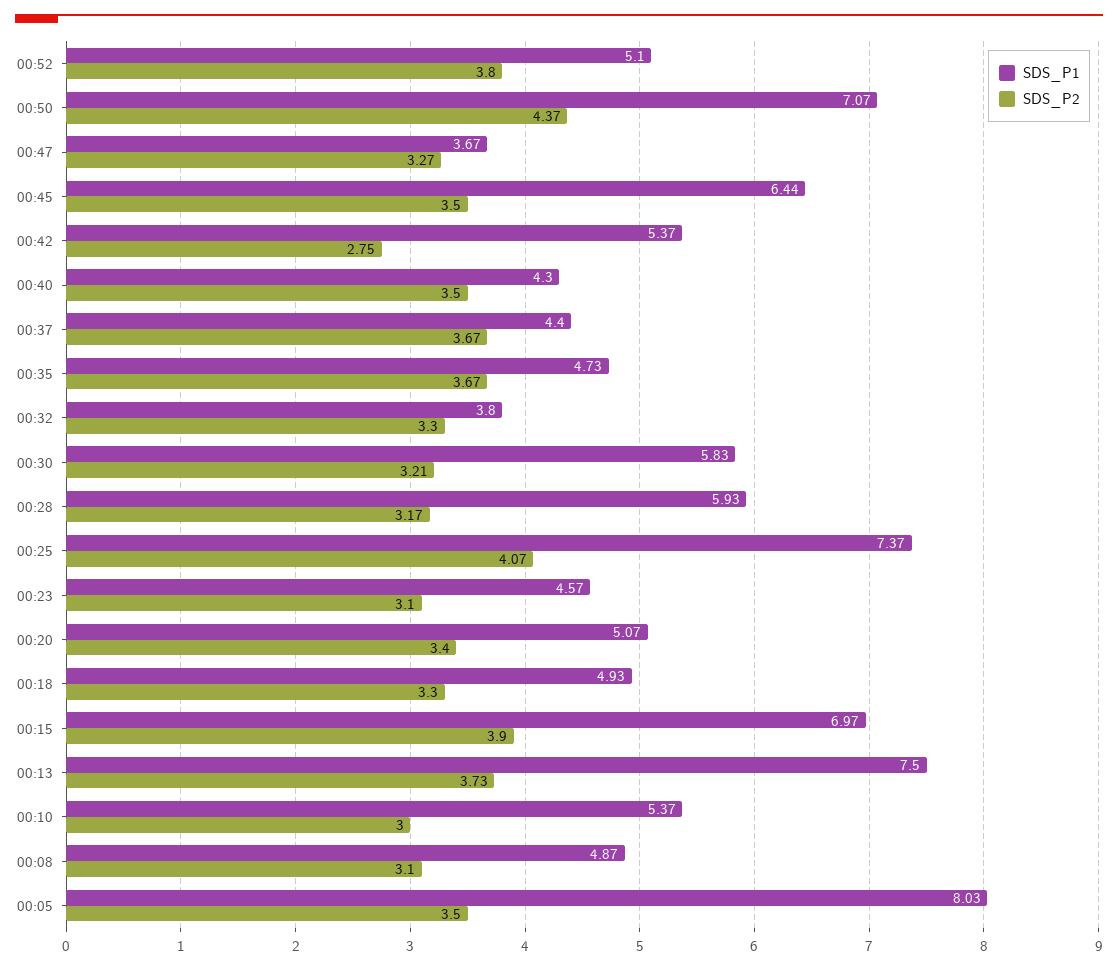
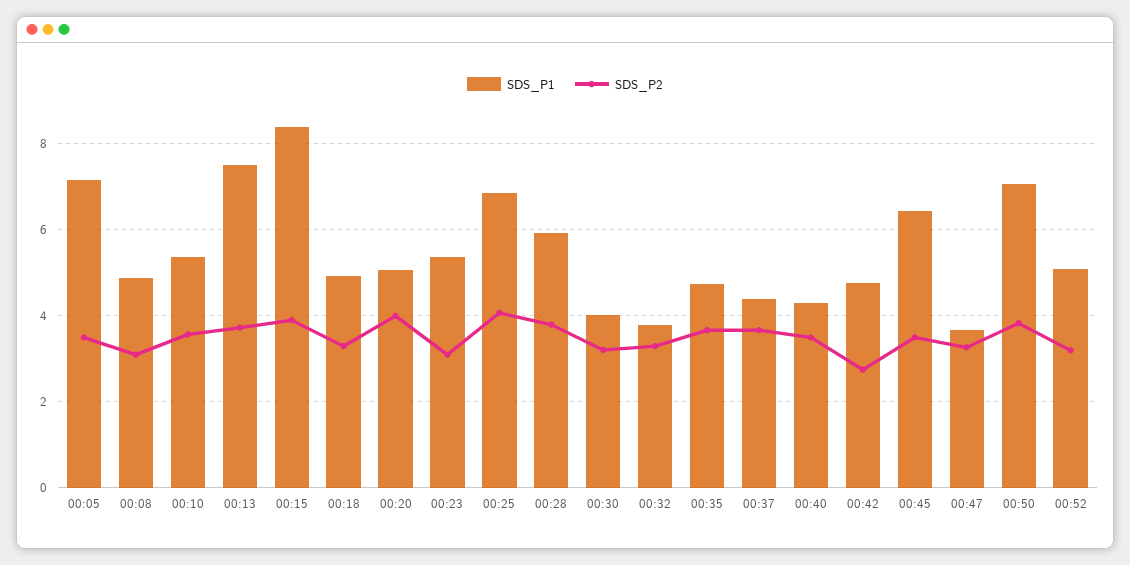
SDS_P2, 00:52: 3.8 -> 3.2
SDS_P2, 00:50: 4.37 -> 3.8
SDS_P1, 00:42: 5.37 -> 4.8
SDS_P1, 00:30: 5.83 -> 4
SDS_P2, 00:28: 3.17 -> 3.8
SDS_P1, 00:25: 7.37 -> 6.8
SDS_P1, 00:23: 4.57 -> 5.4
SDS_P2, 00:20: 3.4 -> 4
SDS_P1, 00:15: 6.97 -> 8.4
SDS_P2, 00:10: 3 -> 3.6
SDS_P1, 00:05: 8.03 -> 7.2

